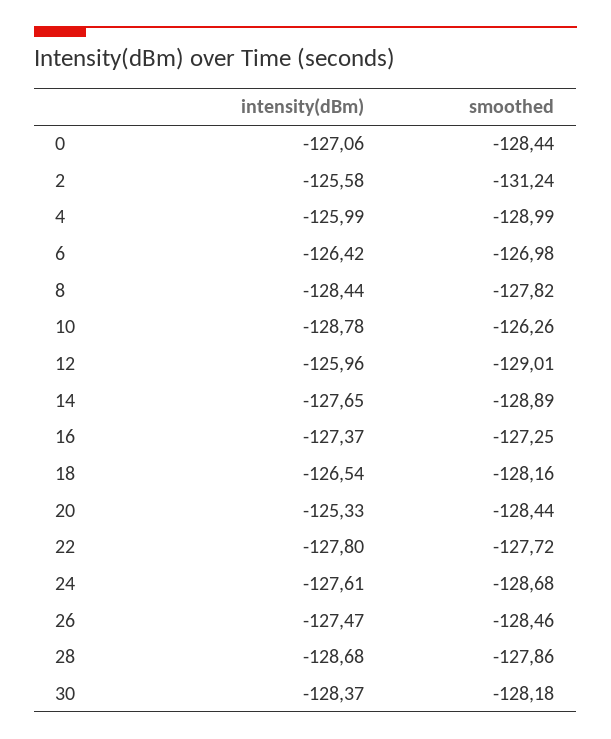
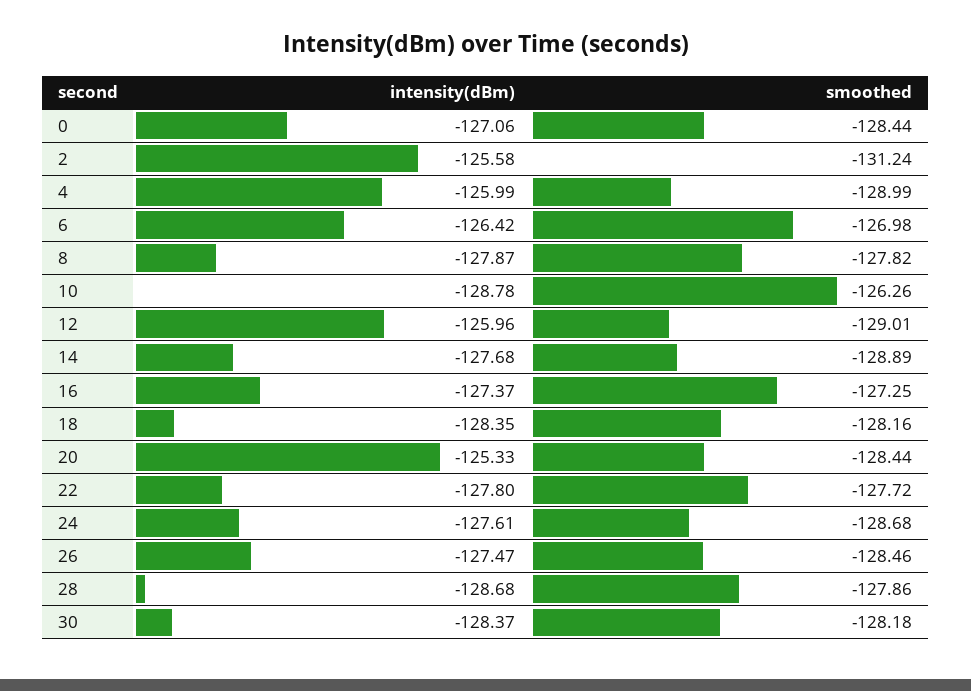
intensity(dBm), 8: -128.44 -> -127.87
intensity(dBm), 14: -127.65 -> -127.68
intensity(dBm), 18: -126.54 -> -128.35

